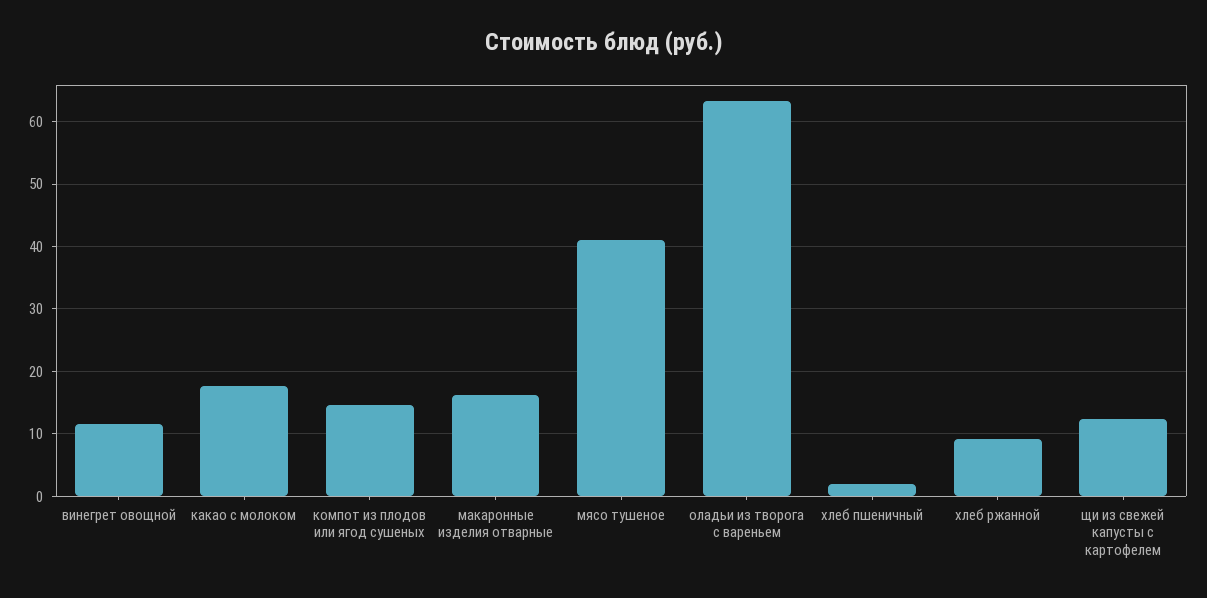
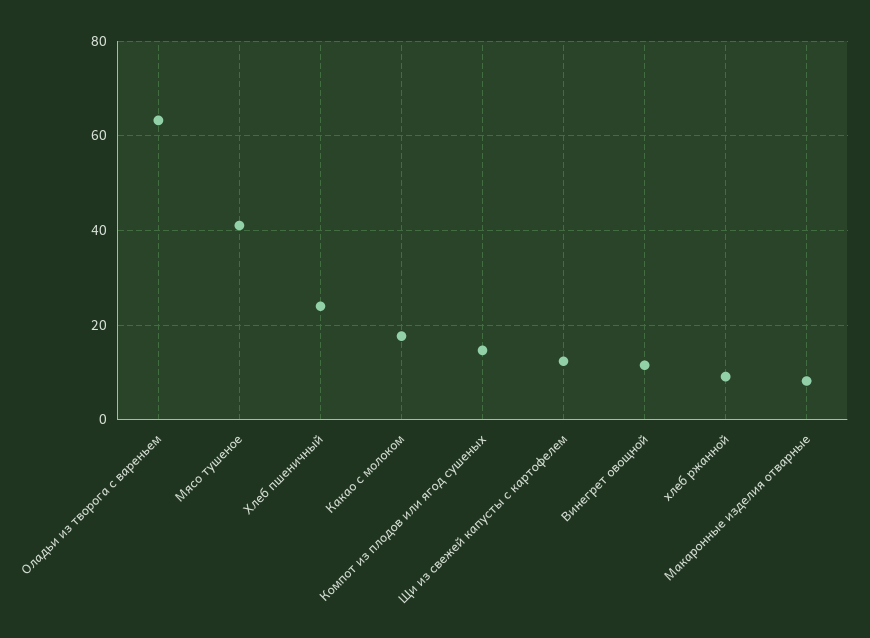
макаронные изделия отварные: 16 -> 8
хлеб пшеничный: 2 -> 24

